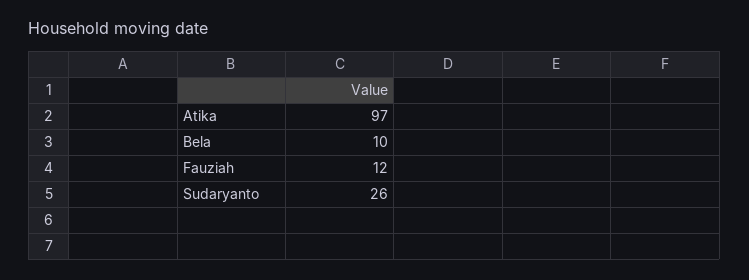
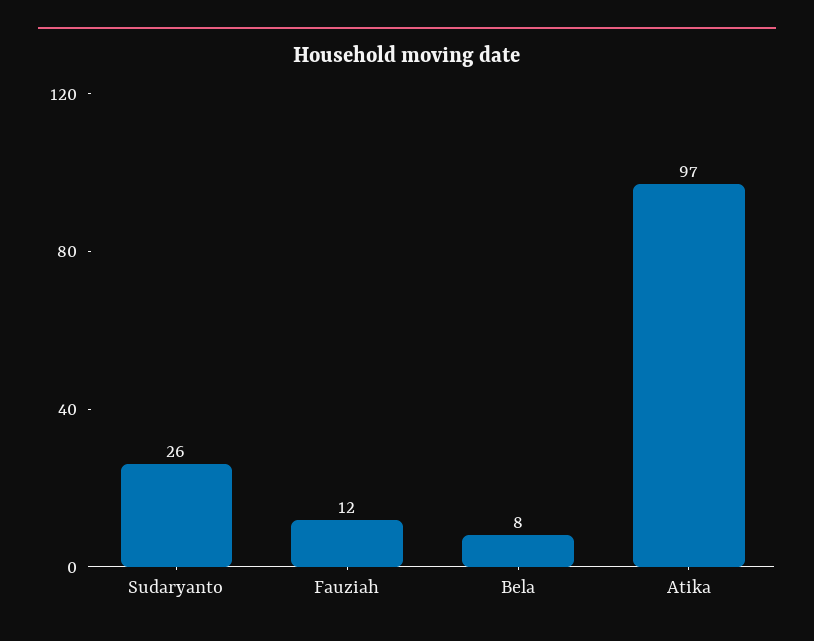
Bela: 10 -> 8

